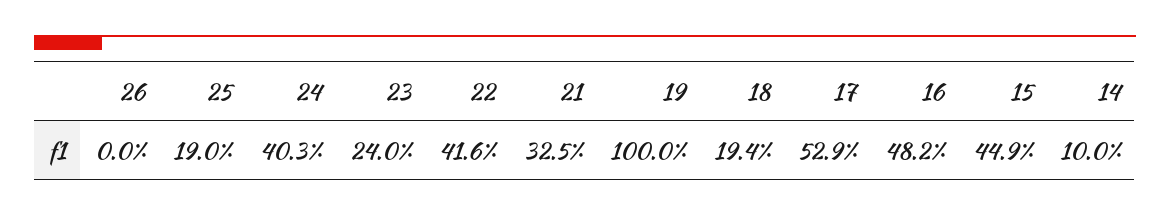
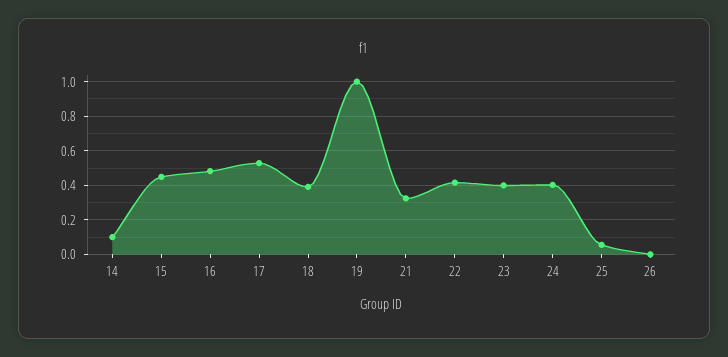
25: 0.19 -> 0.05
23: 0.24 -> 0.4
18: 0.194 -> 0.4

